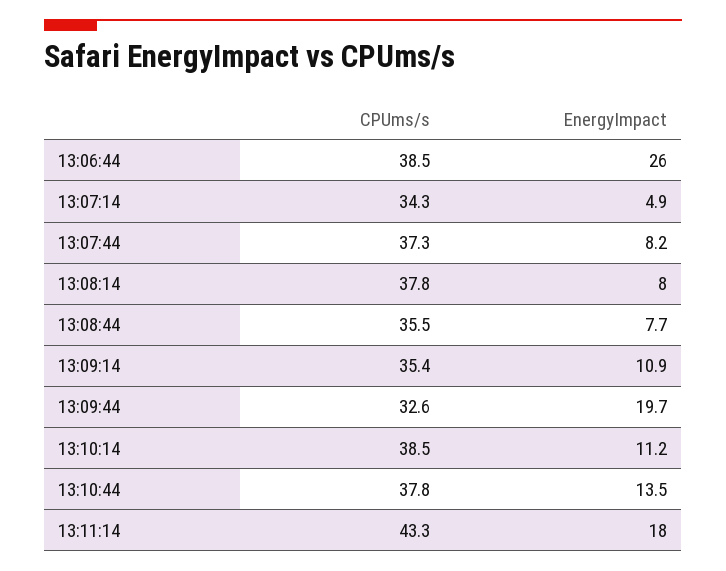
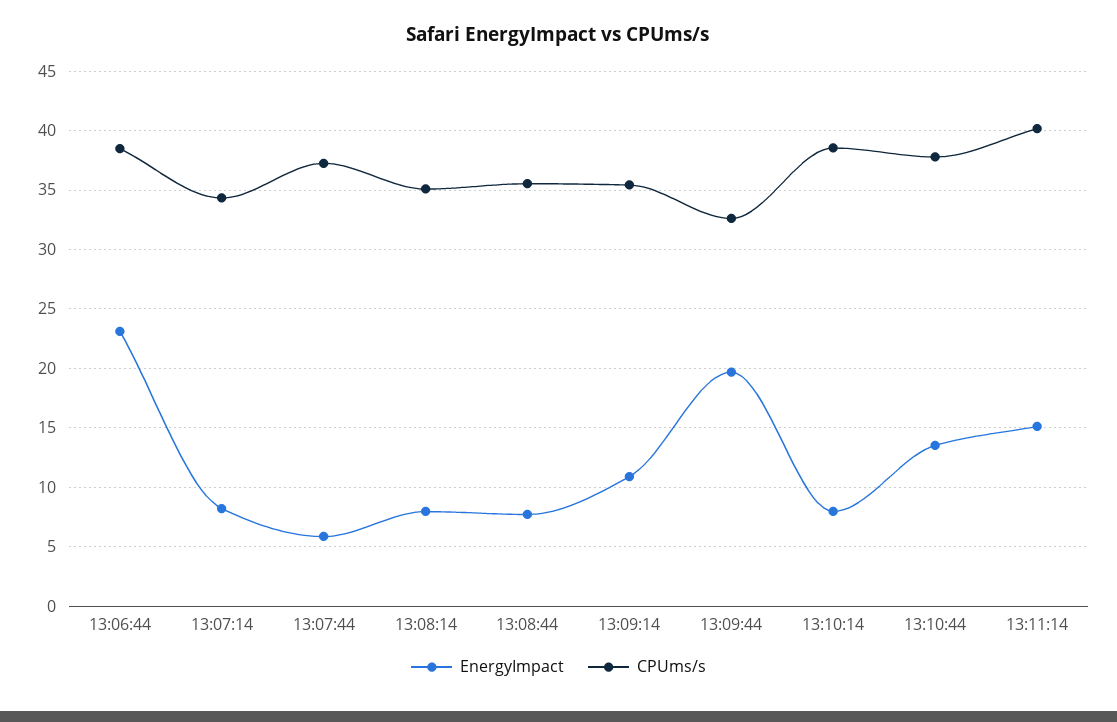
EnergyImpact, 13:06:44: 26 -> 23
EnergyImpact, 13:07:14: 4.9 -> 8
EnergyImpact, 13:07:44: 8.2 -> 6
CPUms/s, 13:08:14: 37.8 -> 35
EnergyImpact, 13:10:14: 11.2 -> 8
CPUms/s, 13:11:14: 43.3 -> 40
EnergyImpact, 13:11:14: 18 -> 15

